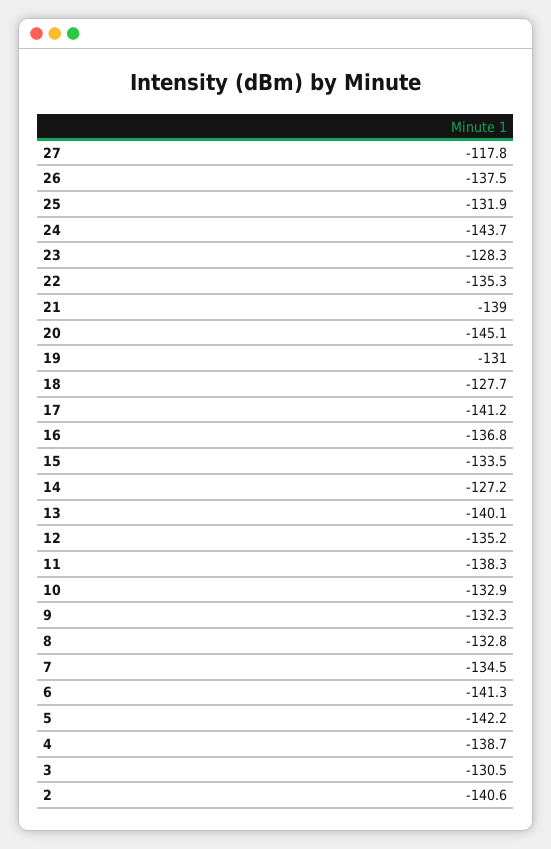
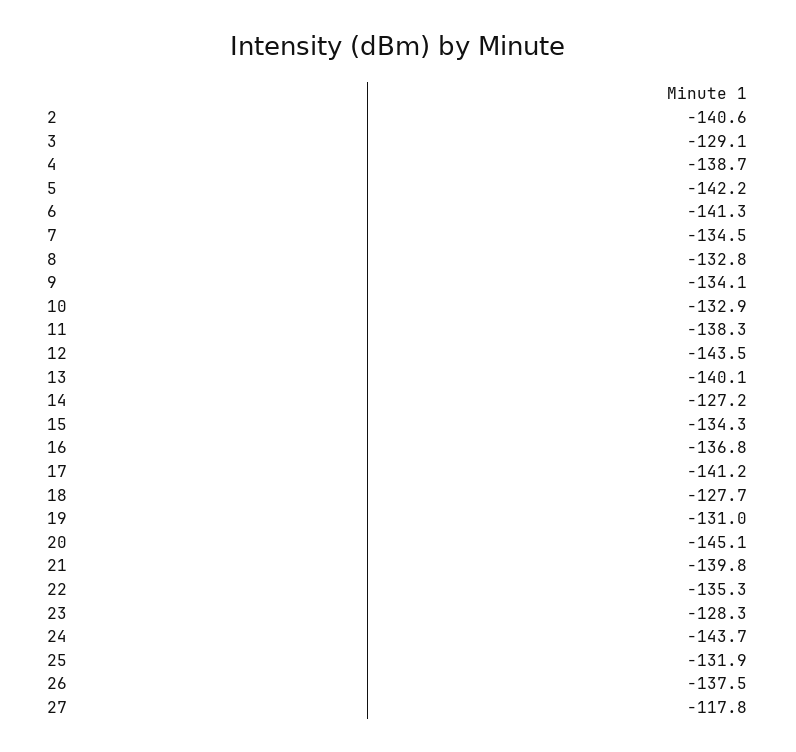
21: -139 -> -139.8
15: -133.5 -> -134.3
12: -135.2 -> -143.5
9: -132.3 -> -134.1
3: -130.5 -> -129.1

